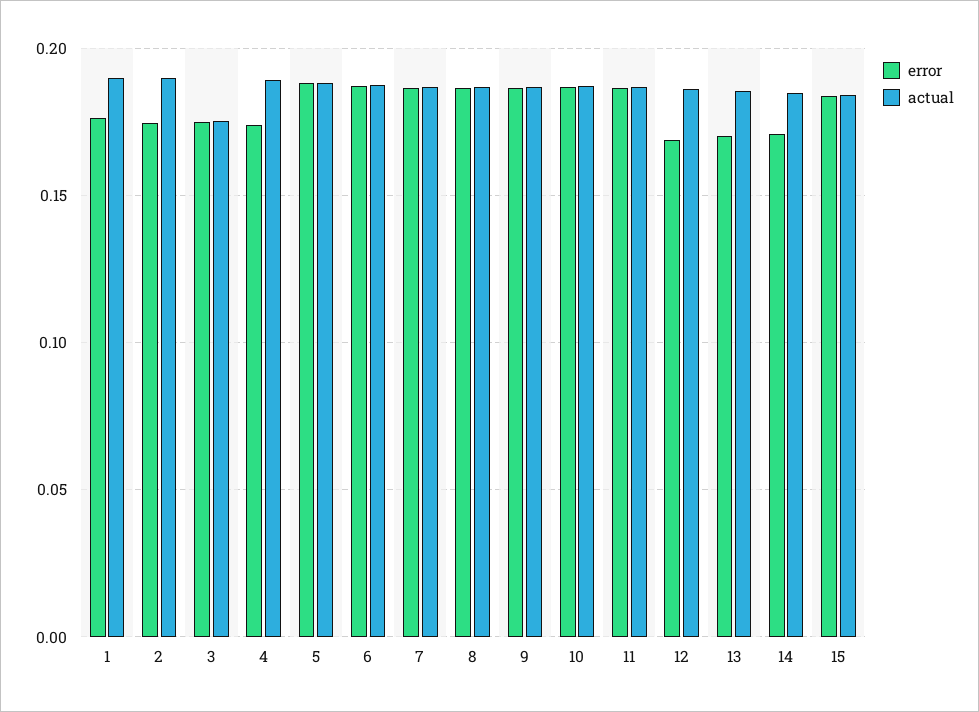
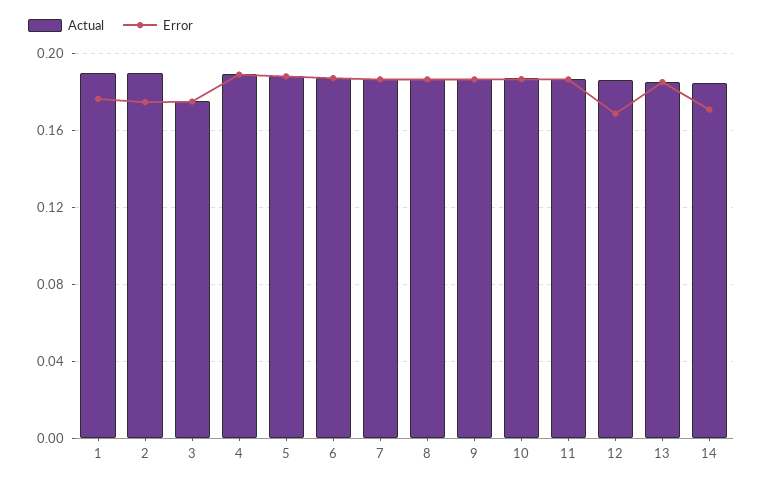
error, 4: 0.175 -> 0.19
error, 13: 0.17 -> 0.185
error, 15: 0.185 -> none
actual, 15: 0.185 -> none

